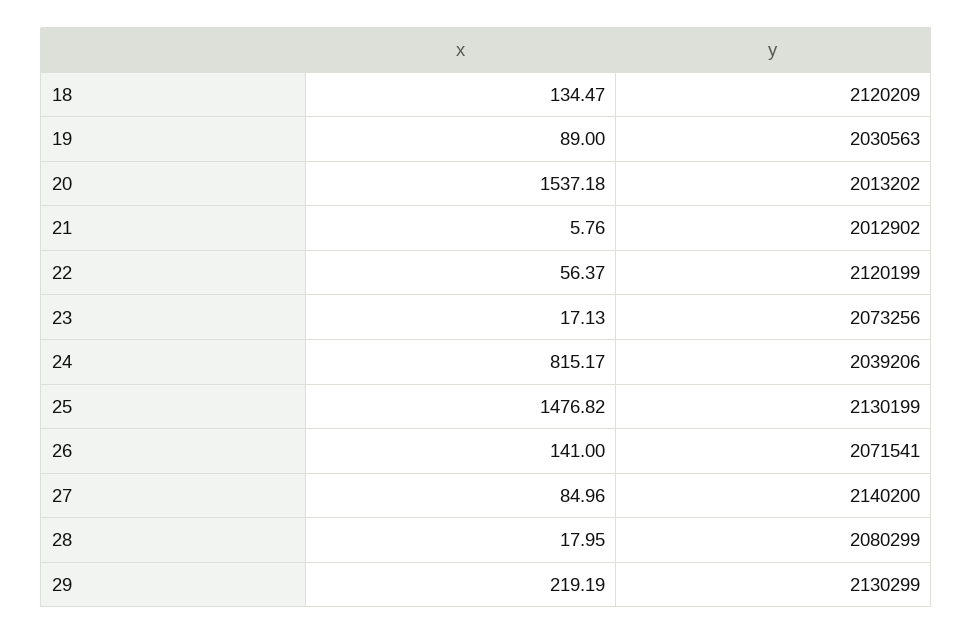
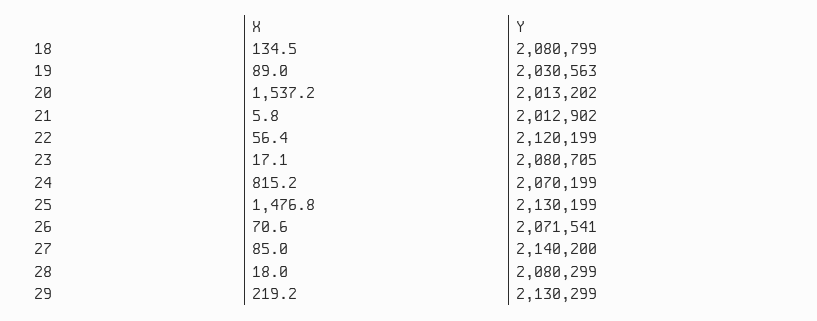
y, 18: 2120209 -> 2080799
y, 23: 2073256 -> 2080705
y, 24: 2039206 -> 2070199
x, 26: 141 -> 70.6

